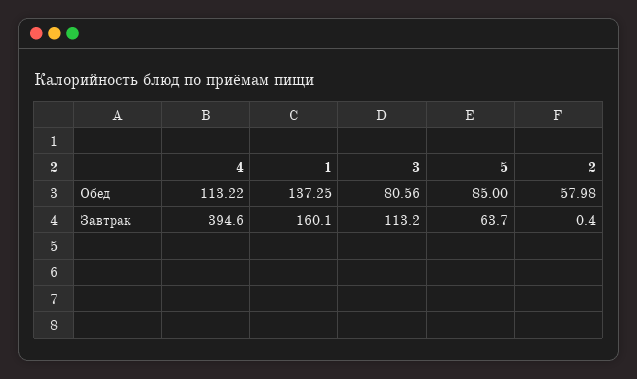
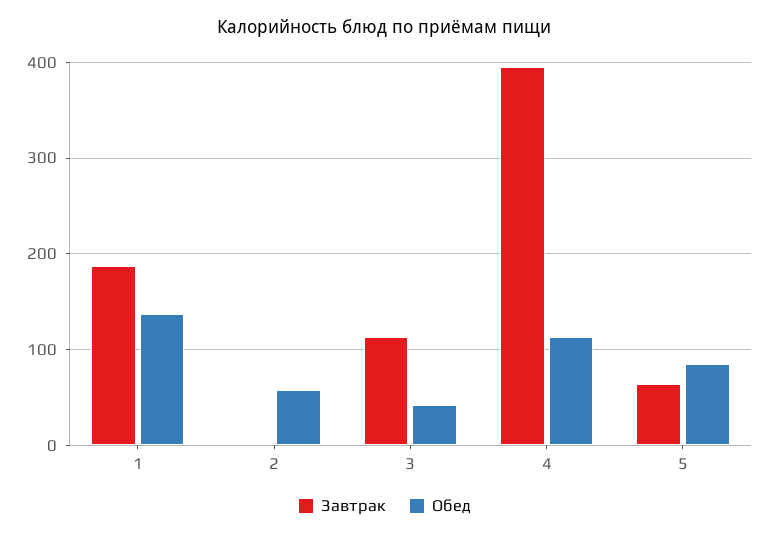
Обед, 3: 80.56 -> 40
Завтрак, 1: 160.1 -> 190

